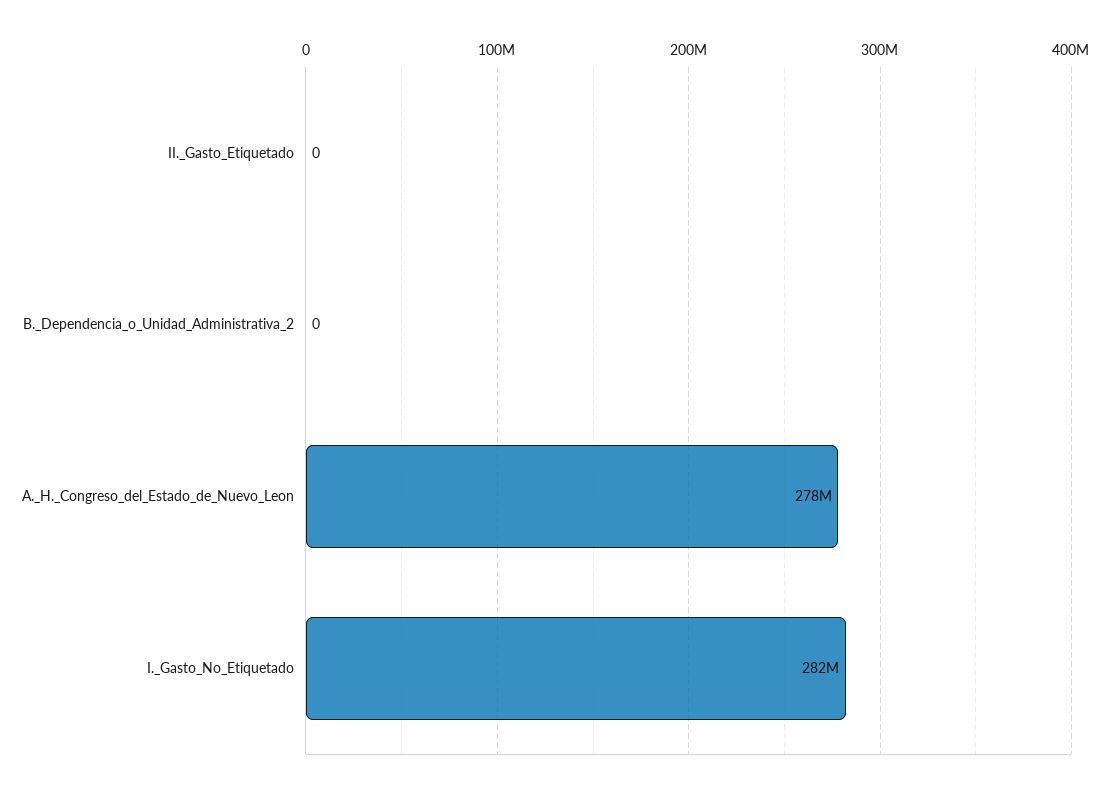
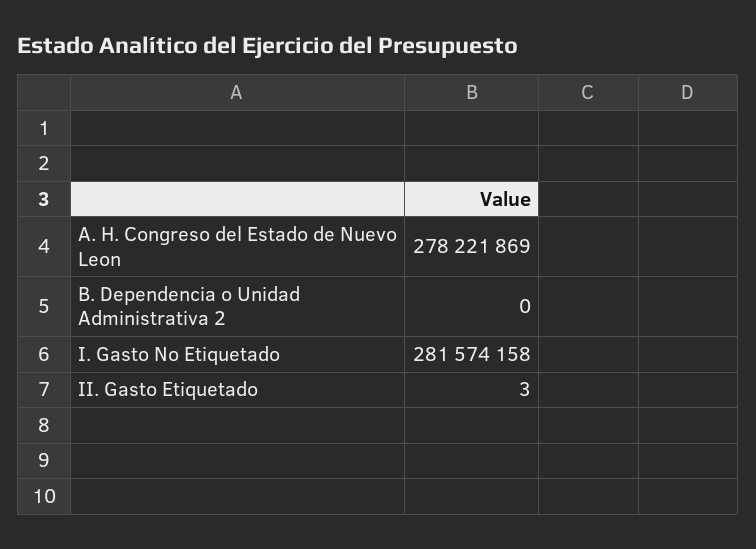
II._Gasto_Etiquetado: 0 -> 3

